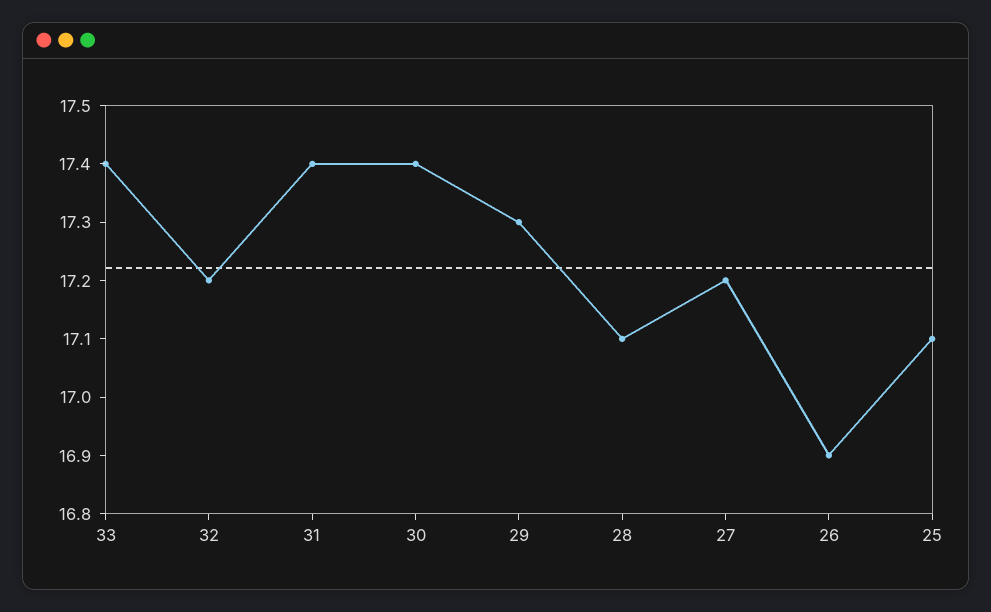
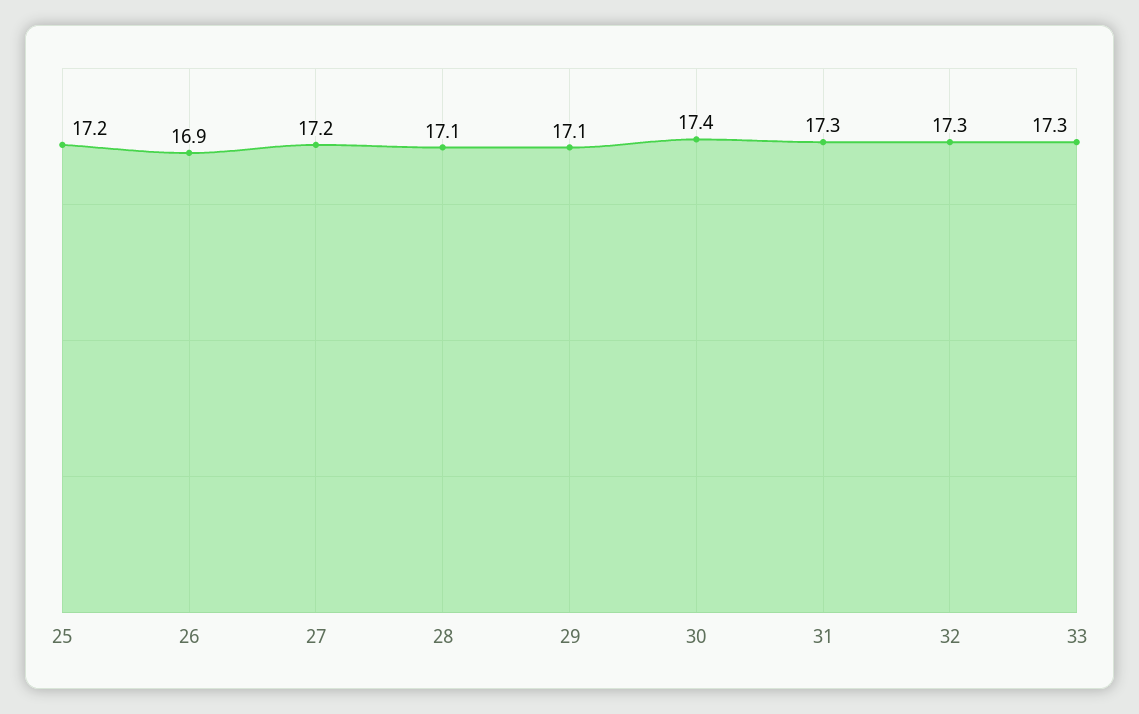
33: 17.4 -> 17.3
32: 17.2 -> 17.3
31: 17.4 -> 17.3
29: 17.3 -> 17.1
25: 17.1 -> 17.2

